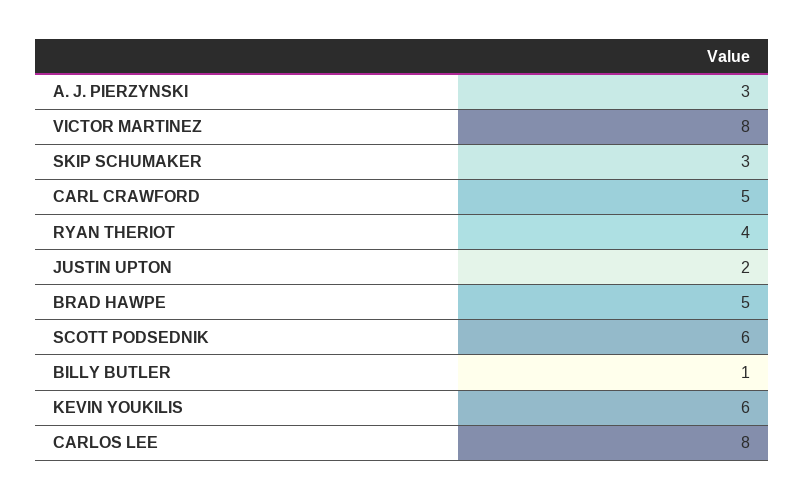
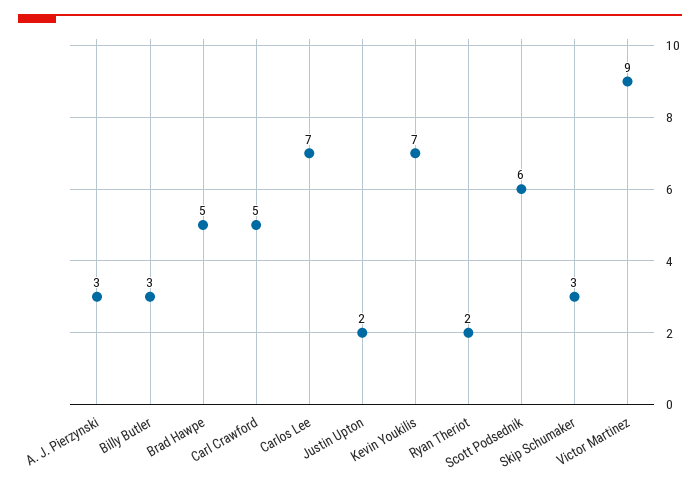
VICTOR MARTINEZ: 8 -> 9
RYAN THERIOT: 4 -> 2
BILLY BUTLER: 1 -> 3
KEVIN YOUKILIS: 6 -> 7
CARLOS LEE: 8 -> 7

